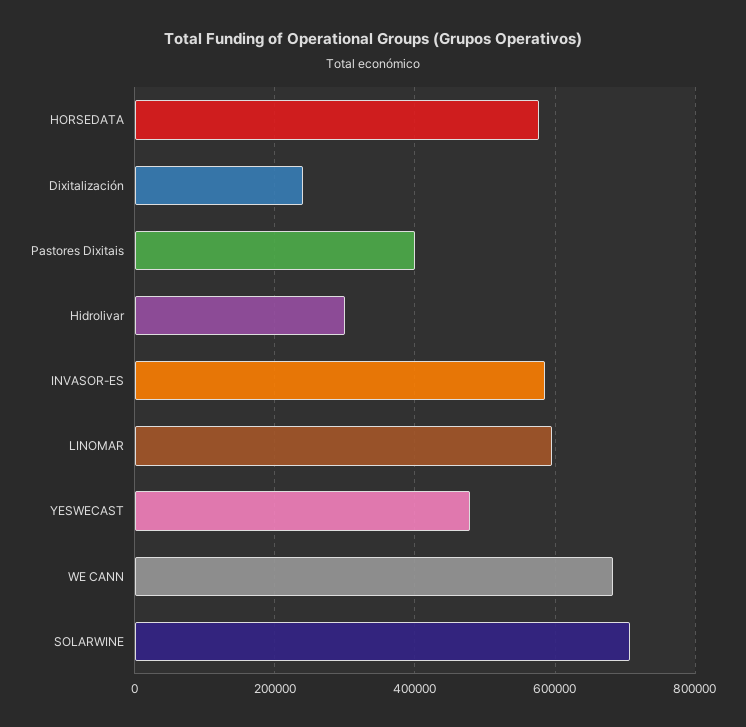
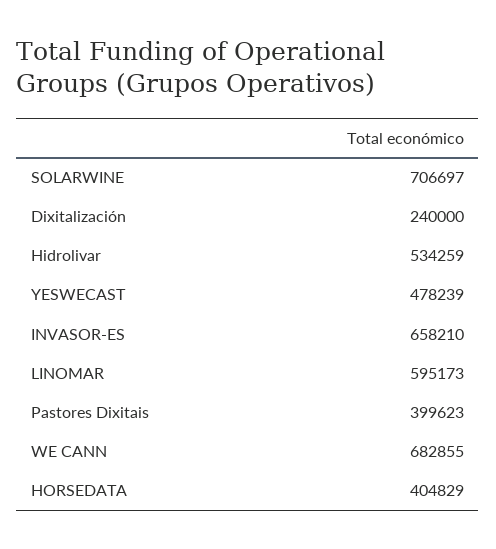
HORSEDATA: 580000 -> 404829
Hidrolivar: 300000 -> 534259
INVASOR-ES: 580000 -> 658210

